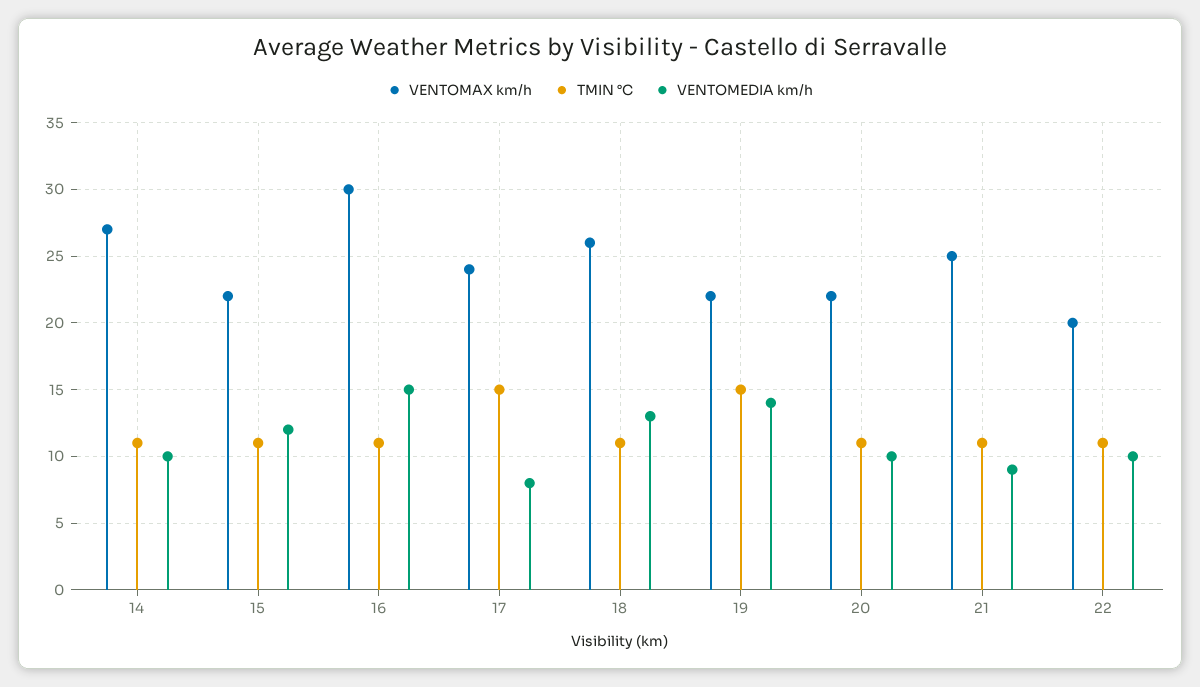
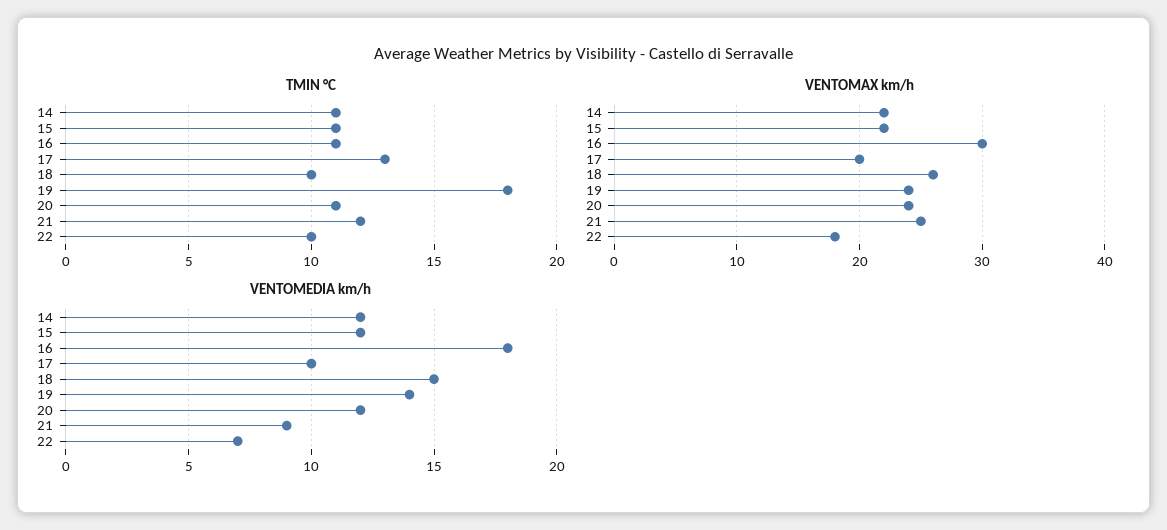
VENTOMAX km/h, 14: 27 -> 22
VENTOMEDIA km/h, 14: 10 -> 12
VENTOMEDIA km/h, 16: 15 -> 18
VENTOMAX km/h, 17: 24 -> 20
TMIN °C, 17: 15 -> 13
VENTOMEDIA km/h, 17: 8 -> 10
TMIN °C, 18: 11 -> 10
VENTOMEDIA km/h, 18: 13 -> 15
VENTOMAX km/h, 19: 22 -> 24
TMIN °C, 19: 15 -> 18
VENTOMAX km/h, 20: 22 -> 24
VENTOMEDIA km/h, 20: 10 -> 12
TMIN °C, 21: 11 -> 12
VENTOMAX km/h, 22: 20 -> 18
TMIN °C, 22: 11 -> 10
VENTOMEDIA km/h, 22: 10 -> 7

